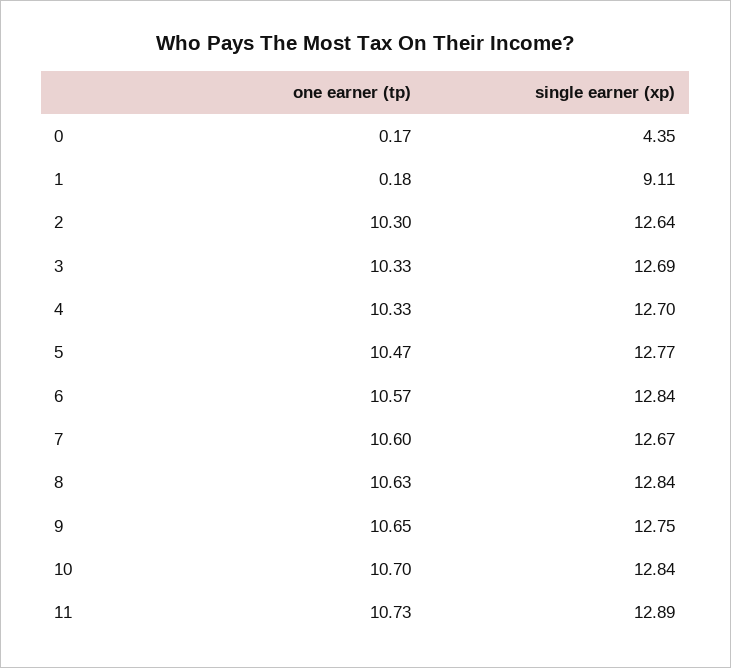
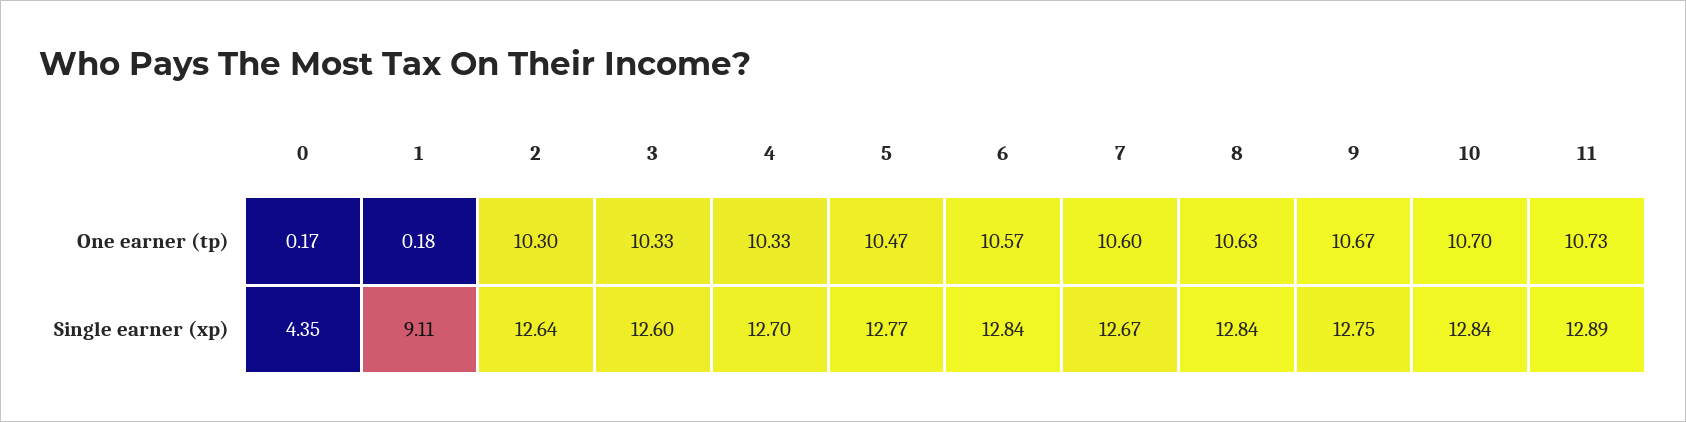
single earner (xp), 3: 12.69 -> 12.6
one earner (tp), 9: 10.65 -> 10.67

